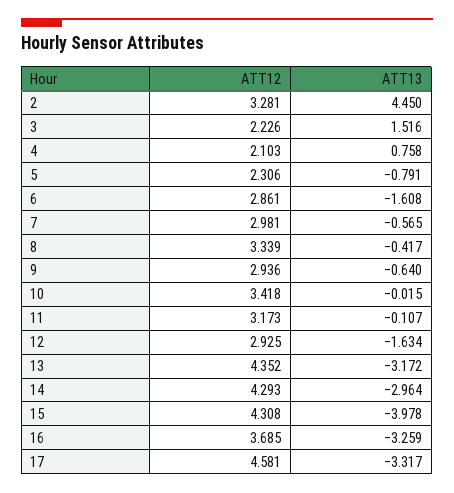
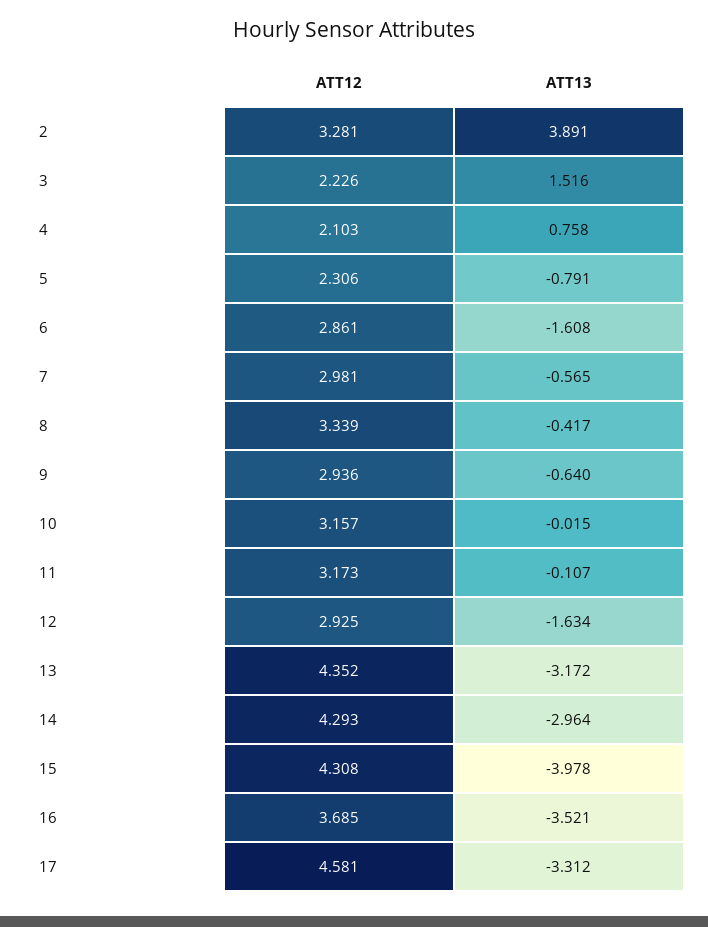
ATT13, 2: 4.45 -> 3.891
ATT12, 10: 3.418 -> 3.157
ATT13, 16: -3.259 -> -3.521
ATT13, 17: -3.317 -> -3.312

